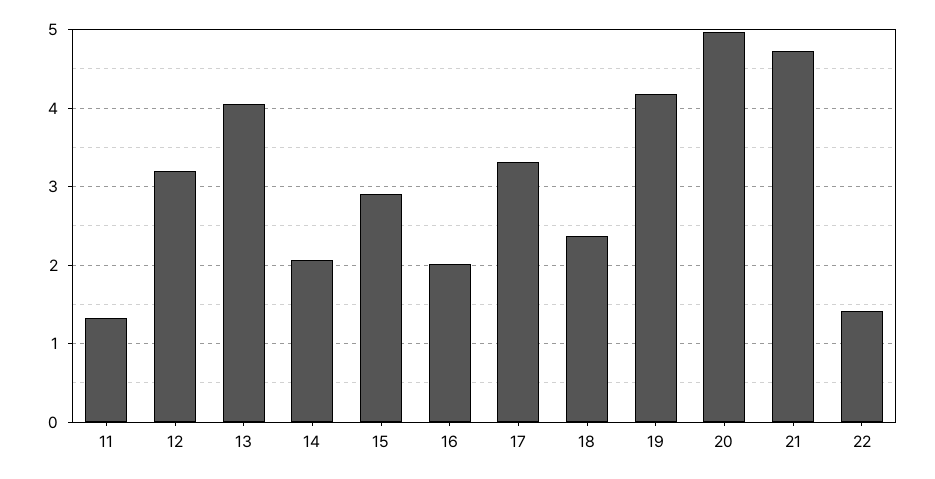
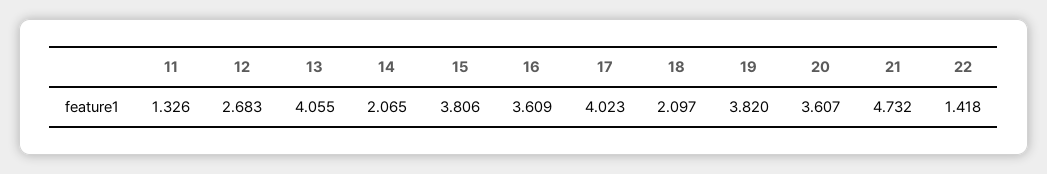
12: 3.2 -> 2.683
15: 2.9 -> 3.806
16: 2 -> 3.609
17: 3.3 -> 4.023
18: 2.4 -> 2.097
19: 4.2 -> 3.82
20: 5 -> 3.607

